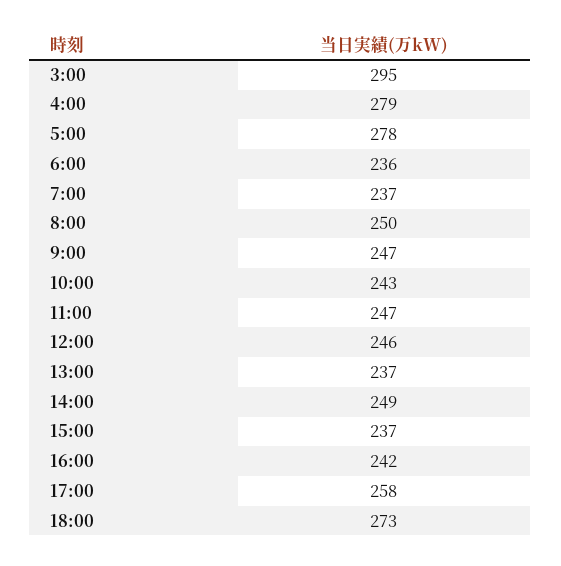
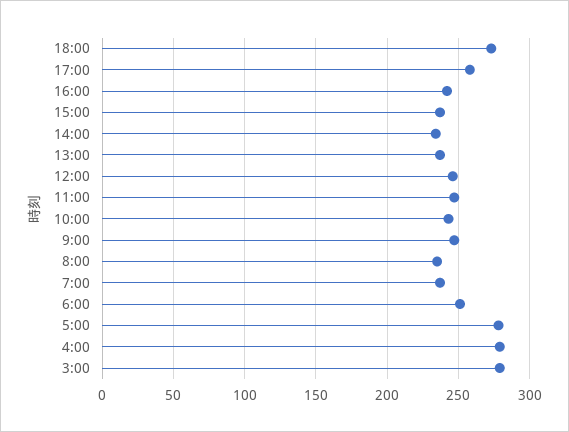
3:00: 295 -> 280
6:00: 236 -> 250
8:00: 250 -> 235
14:00: 249 -> 235

